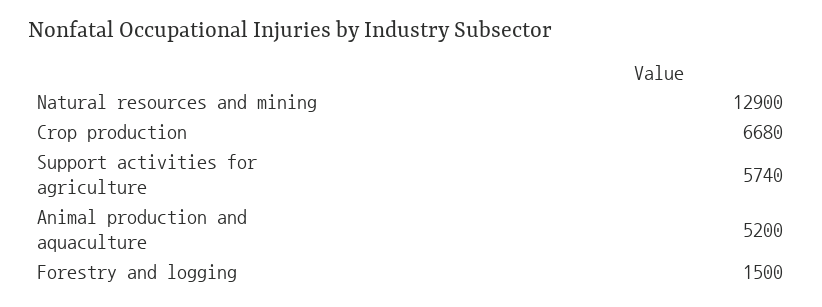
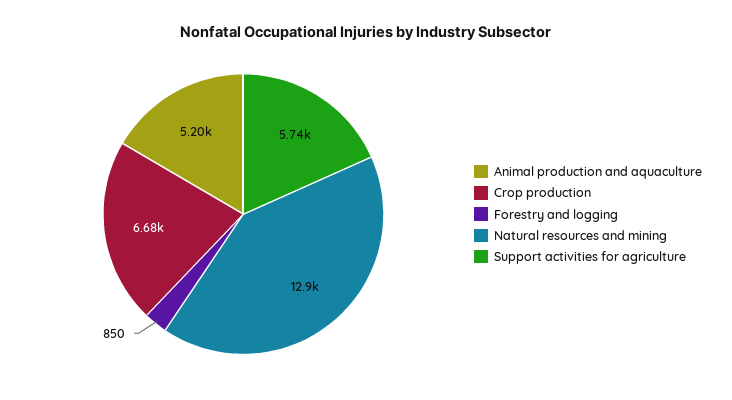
Forestry and logging: 1500 -> 850

